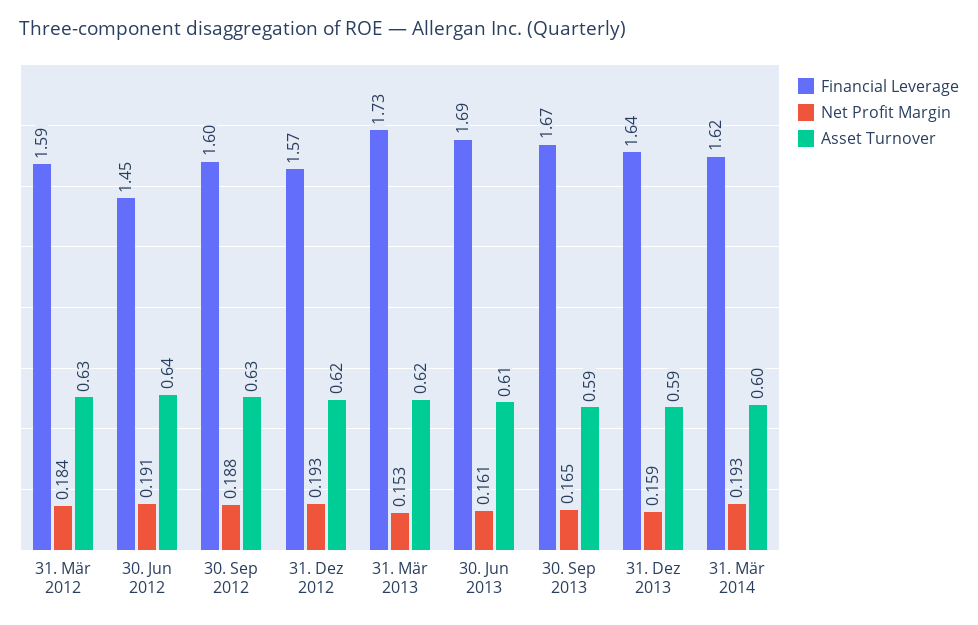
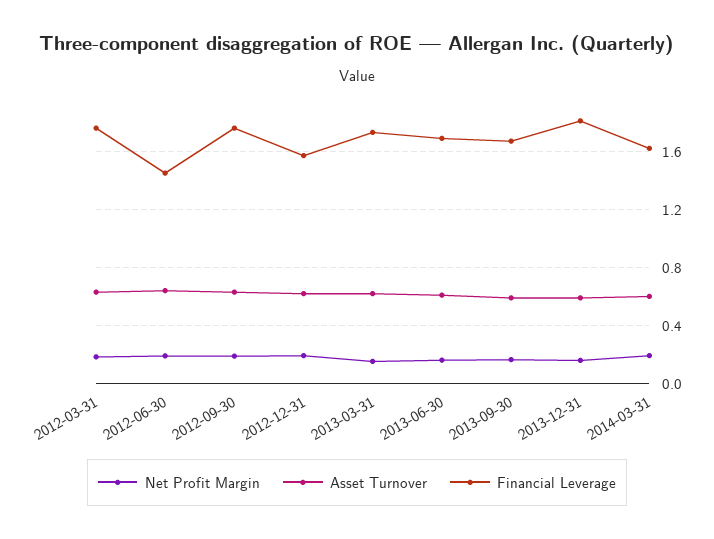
Financial Leverage, 31. Mär 2012: 1.59 -> 1.75
Financial Leverage, 30. Sep 2012: 1.6 -> 1.75
Financial Leverage, 31. Dez 2013: 1.64 -> 1.8

